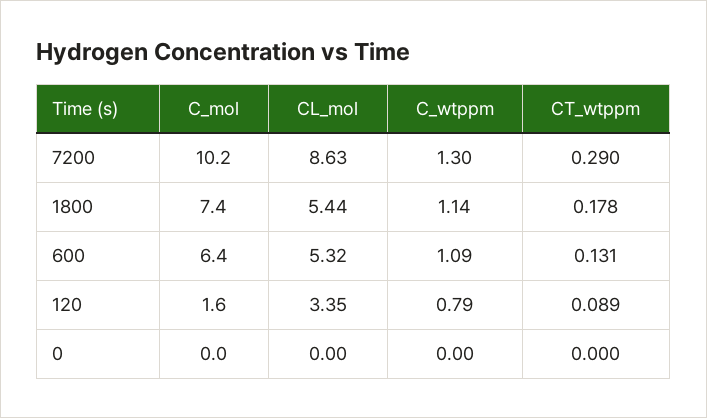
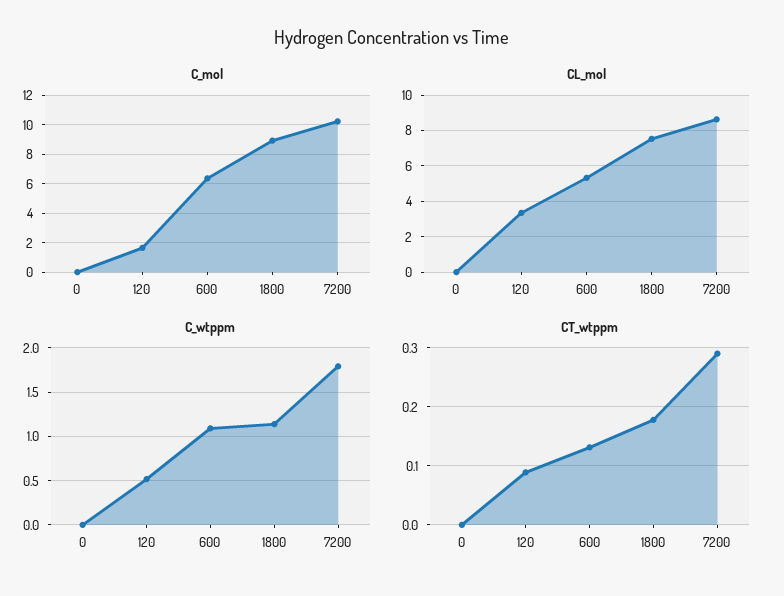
C_wtppm, 7200: 1.3 -> 1.8
C_mol, 1800: 7.4 -> 9
CL_mol, 1800: 5.44 -> 7.5
C_wtppm, 120: 0.79 -> 0.5

